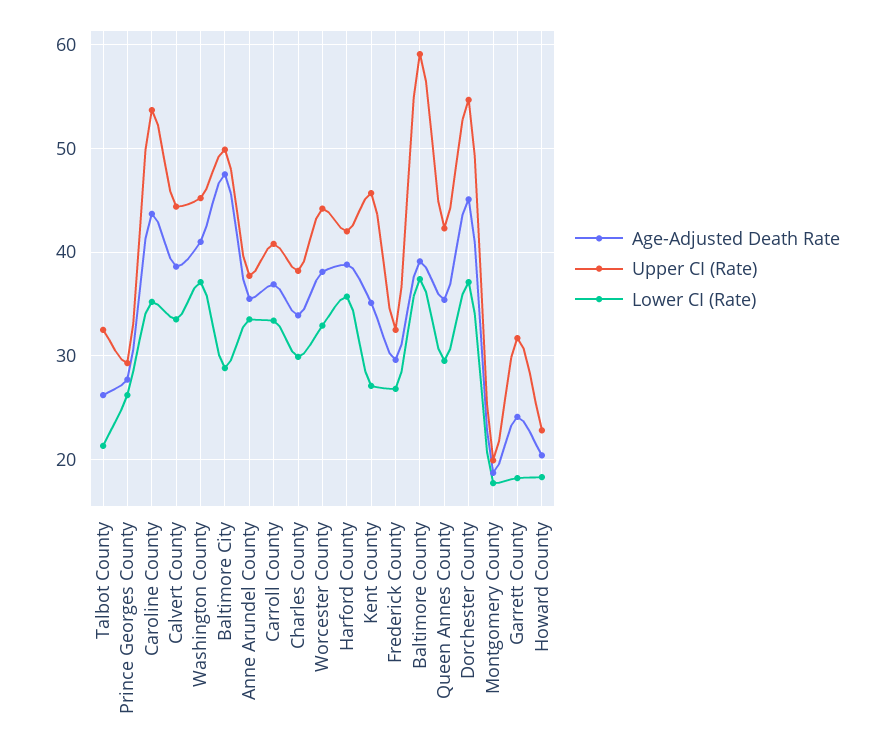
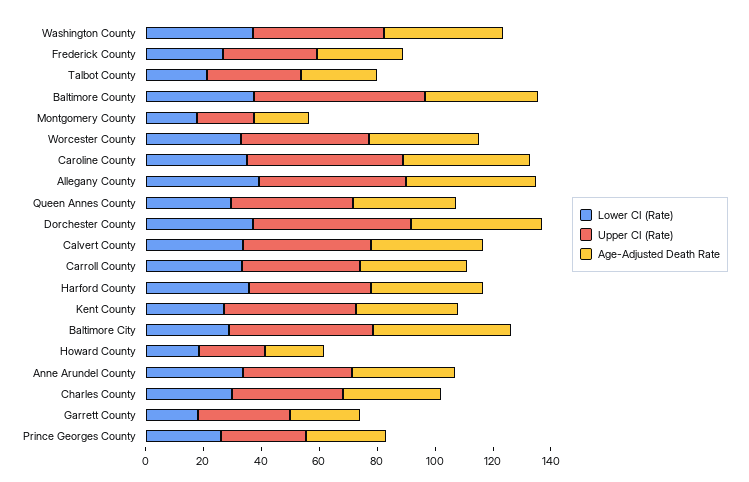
Lower CI (Rate), Allegany County: none -> 40
Upper CI (Rate), Allegany County: none -> 50
Age-Adjusted Death Rate, Allegany County: none -> 45

